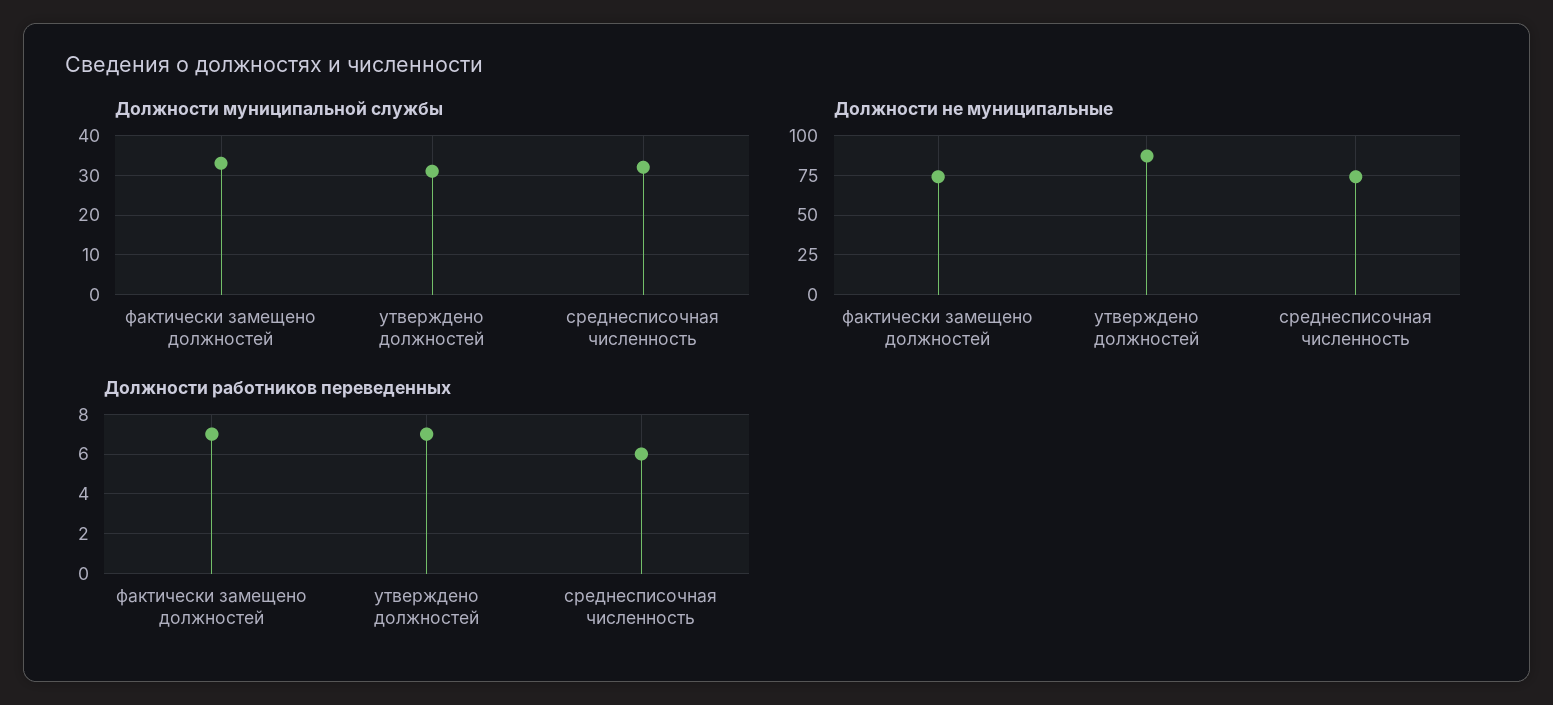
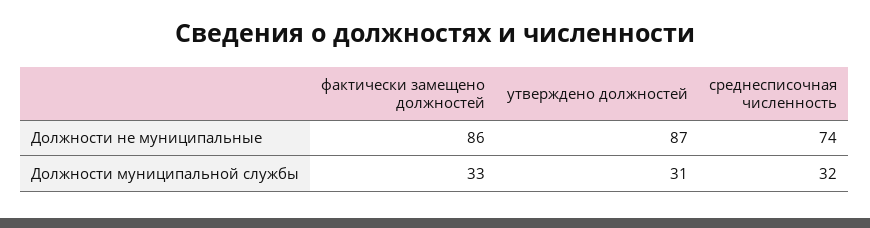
Должности не муниципальные, фактически замещено должностей: 75 -> 86
Должности работников переведенных, фактически замещено должностей: 7 -> none
Должности работников переведенных, утверждено должностей: 7 -> none
Должности работников переведенных, среднесписочная численность: 6 -> none

